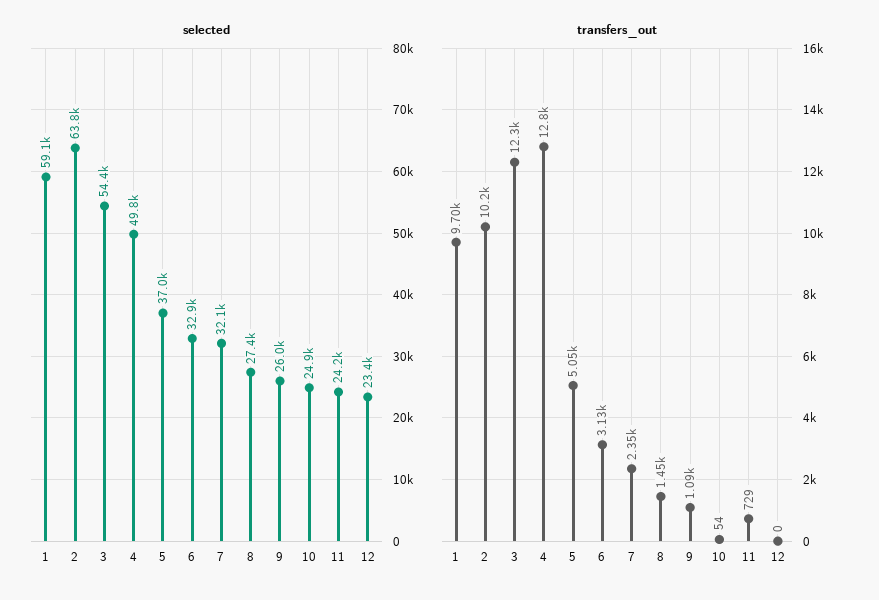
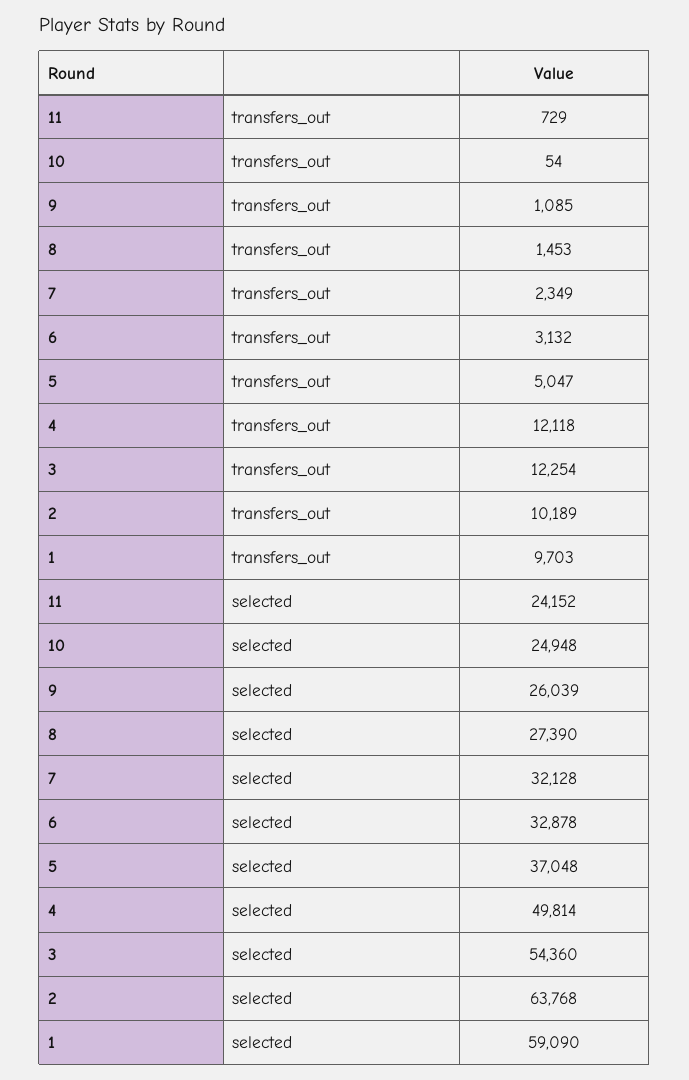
selected, 12: 23400 -> none
transfers_out, 4: 12800 -> 12118
transfers_out, 12: 0 -> none

